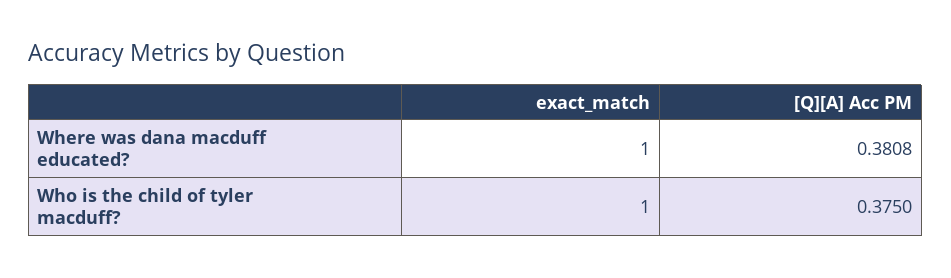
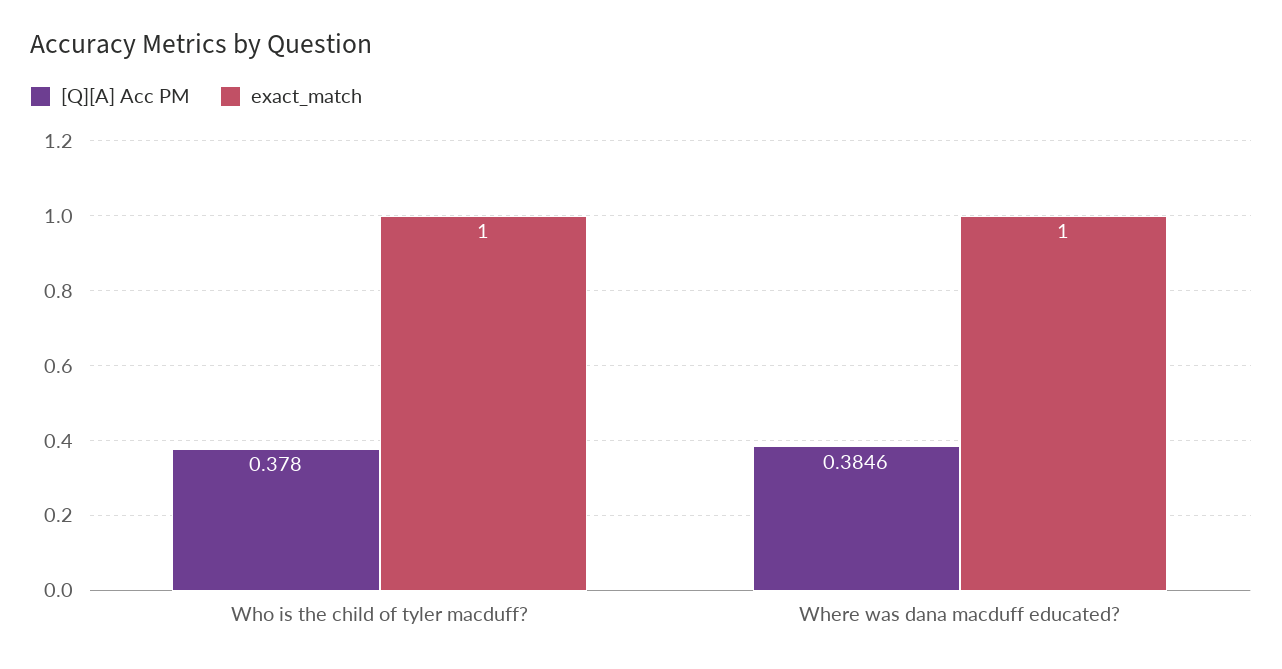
[Q][A] Acc PM, Where was dana macduff educated?: 0.3808 -> 0.3846
[Q][A] Acc PM, Who is the child of tyler macduff?: 0.375 -> 0.378

